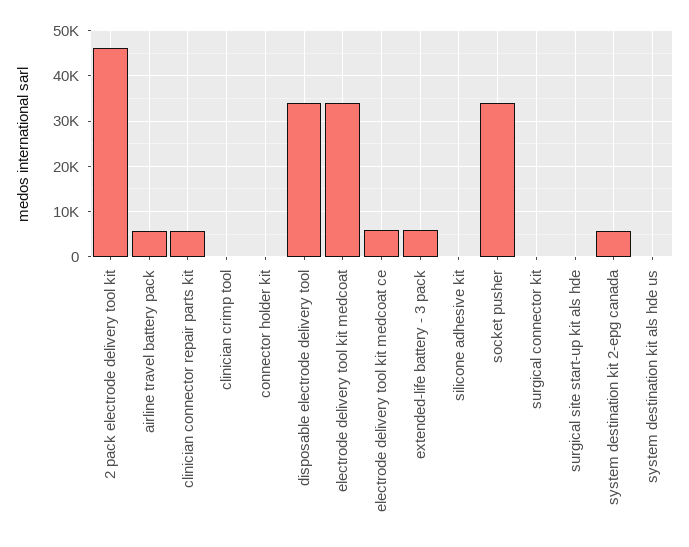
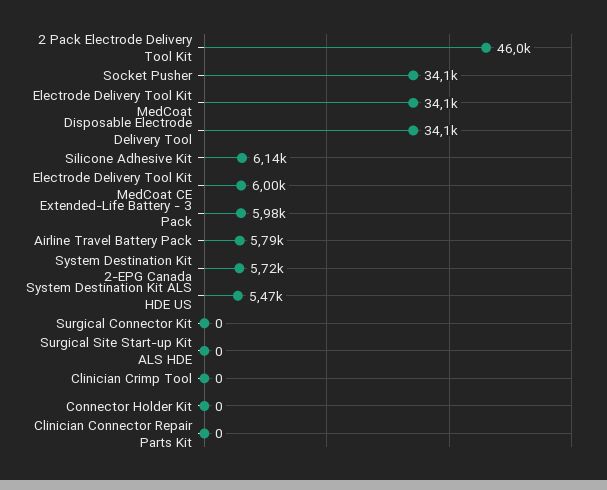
clinician connector repair parts kit: 6000 -> 0
silicone adhesive kit: 0 -> 6140
system destination kit als hde us: 0 -> 5470

